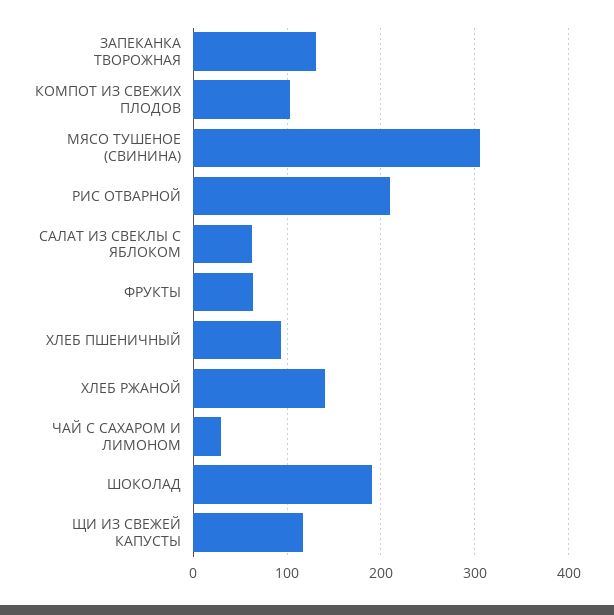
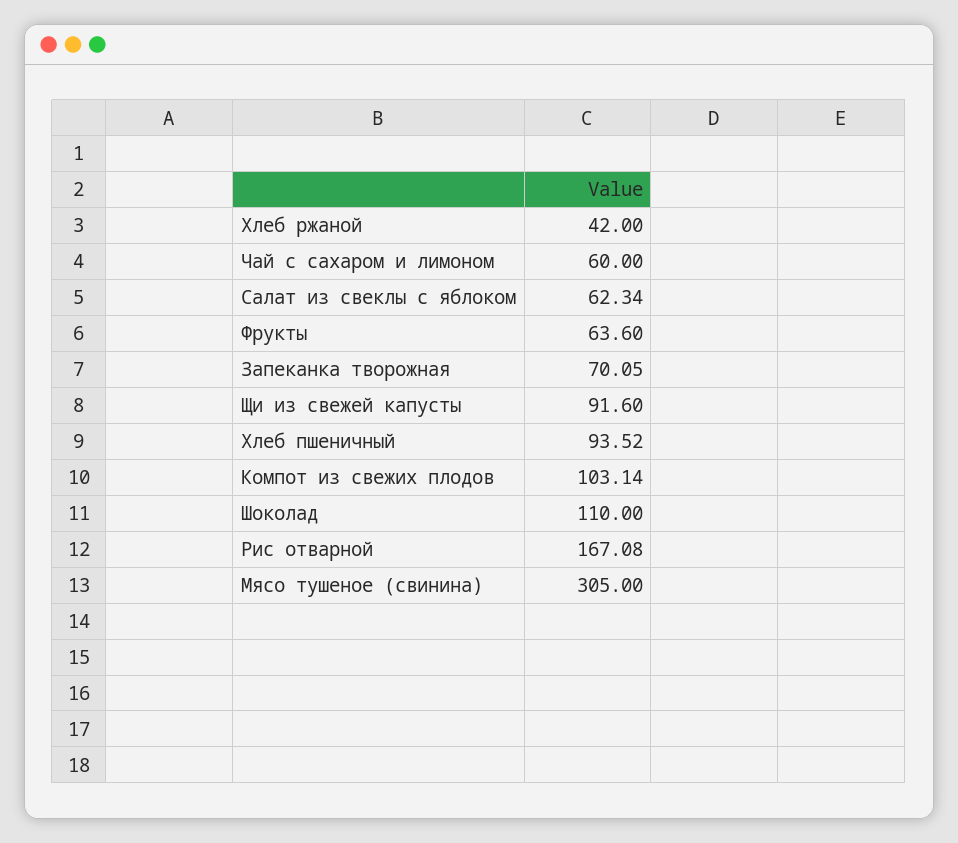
ЗАПЕКАНКА ТВОРОЖНАЯ: 130 -> 70.05
РИС ОТВАРНОЙ: 210 -> 167.08
ХЛЕБ РЖАНОЙ: 140 -> 42
ЧАЙ С САХАРОМ И ЛИМОНОМ: 30 -> 60
ШОКОЛАД: 190 -> 110
ЩИ ИЗ СВЕЖЕЙ КАПУСТЫ: 120 -> 91.6

